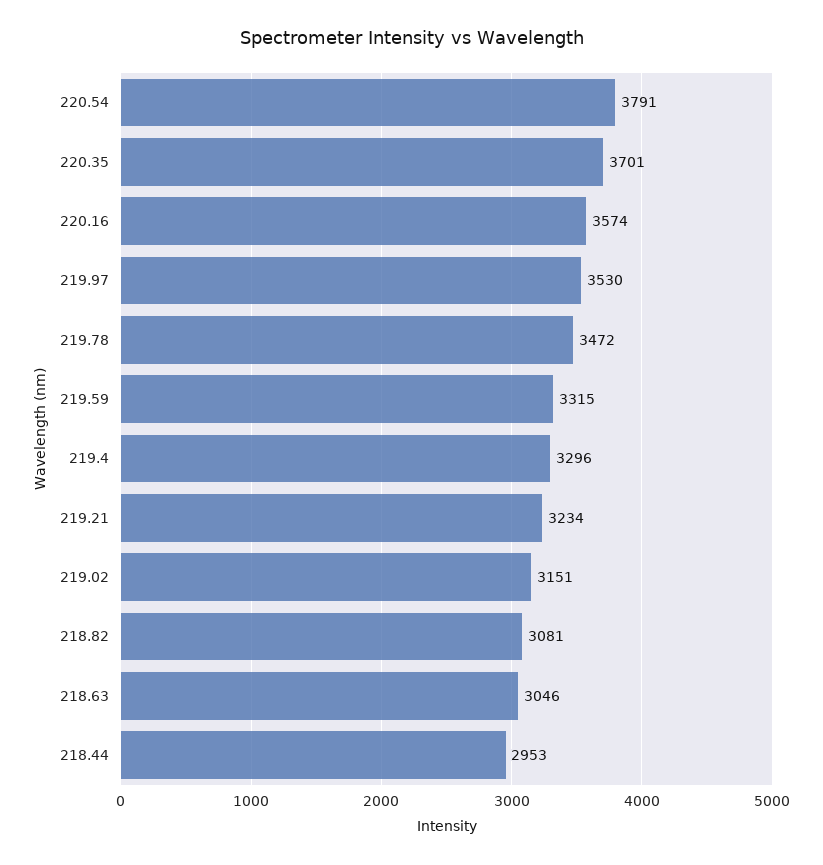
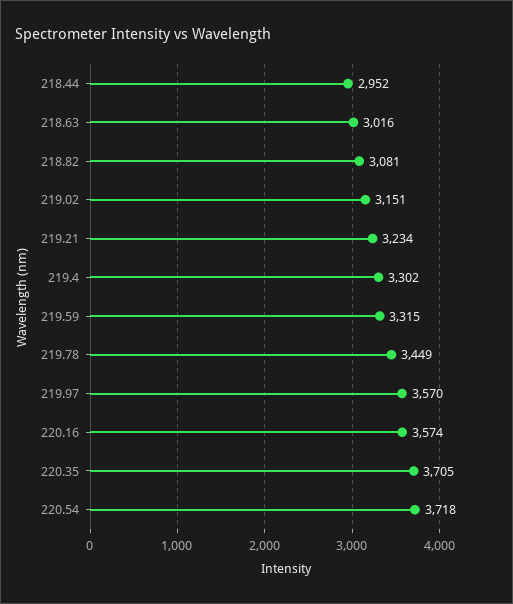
220.54: 3791 -> 3718
220.35: 3701 -> 3705
219.97: 3530 -> 3570
219.78: 3472 -> 3449
219.4: 3296 -> 3302
218.63: 3046 -> 3016
218.44: 2953 -> 2952

